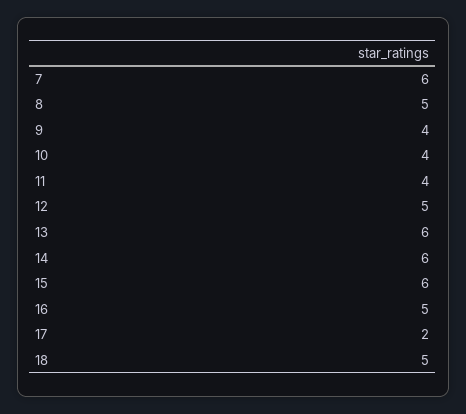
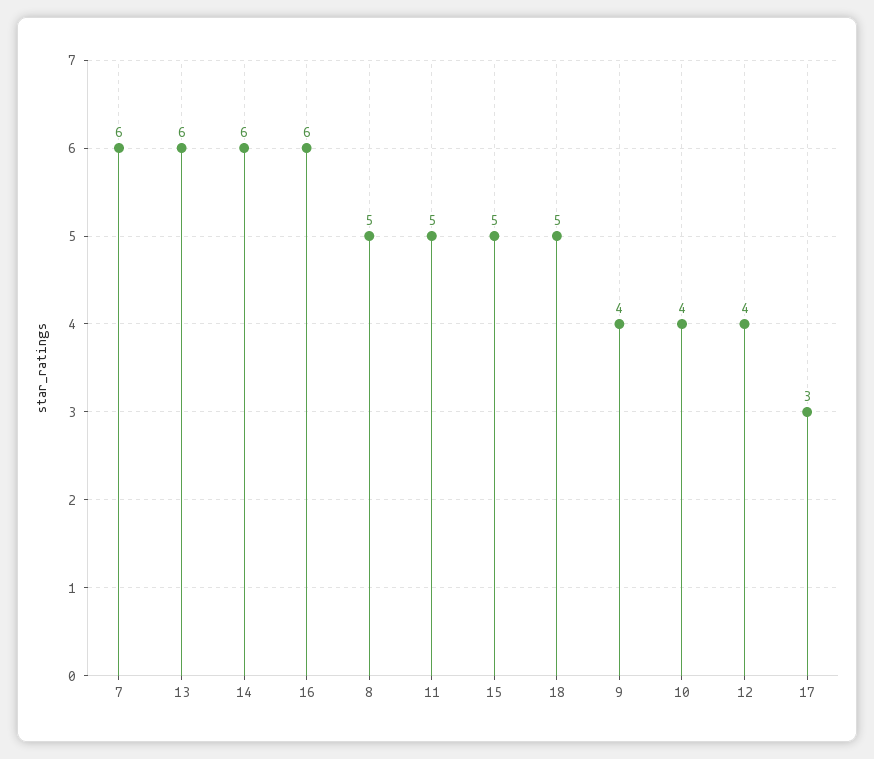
11: 4 -> 5
12: 5 -> 4
15: 6 -> 5
16: 5 -> 6
17: 2 -> 3

